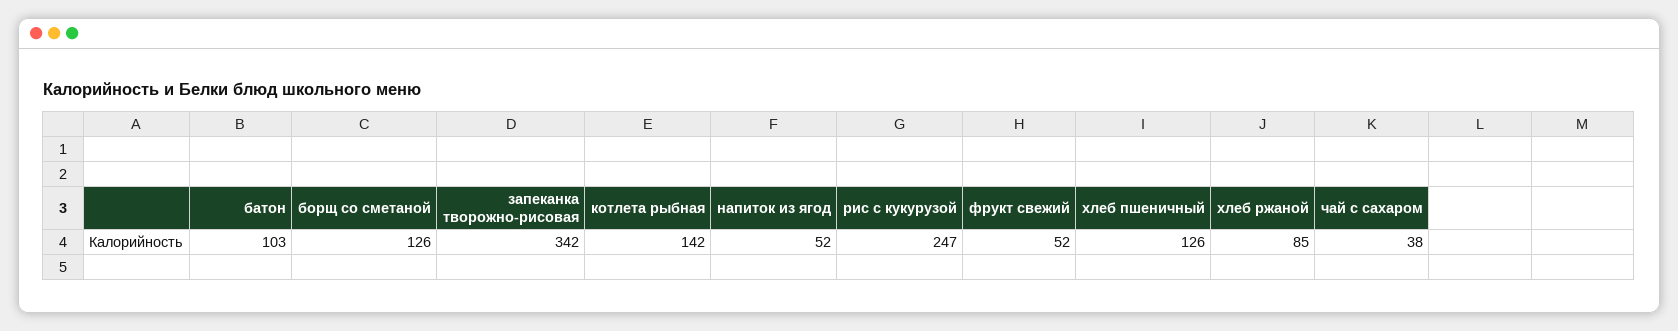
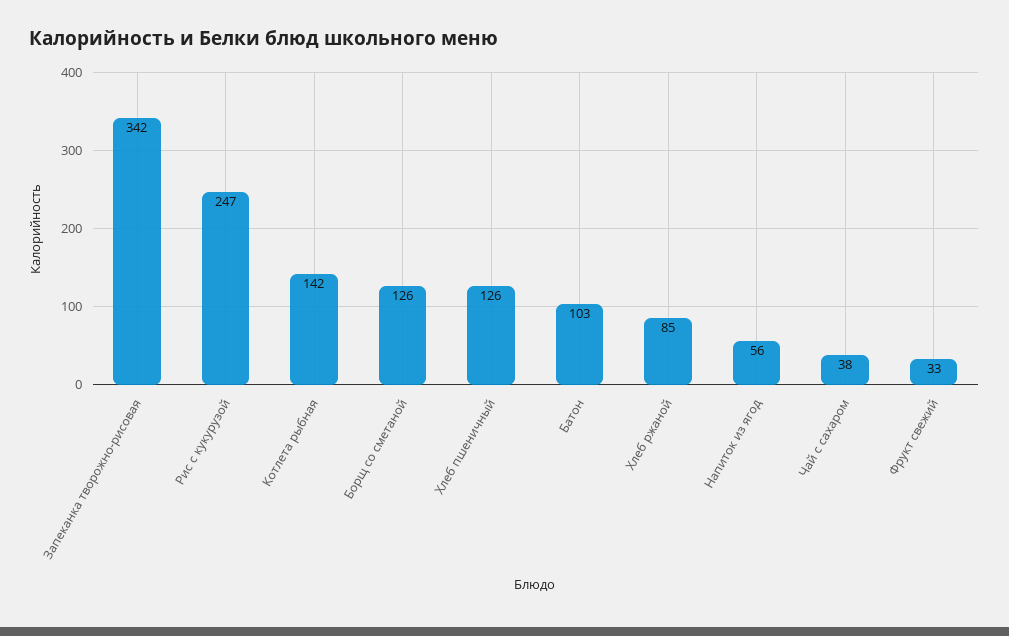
напиток из ягод: 52 -> 56
фрукт свежий: 52 -> 33

